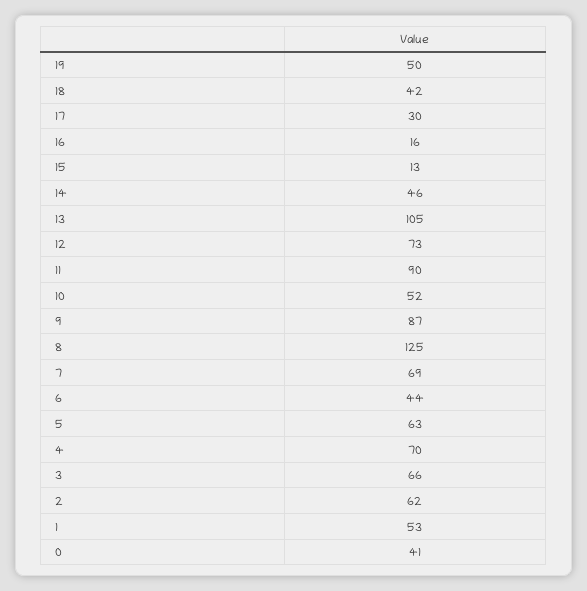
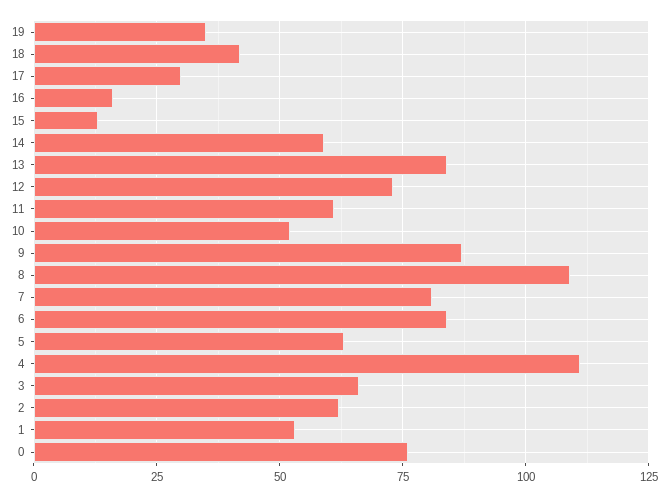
19: 50 -> 35
14: 46 -> 60
13: 105 -> 85
11: 90 -> 60
8: 125 -> 110
7: 69 -> 80
6: 44 -> 85
4: 70 -> 110
0: 41 -> 75

